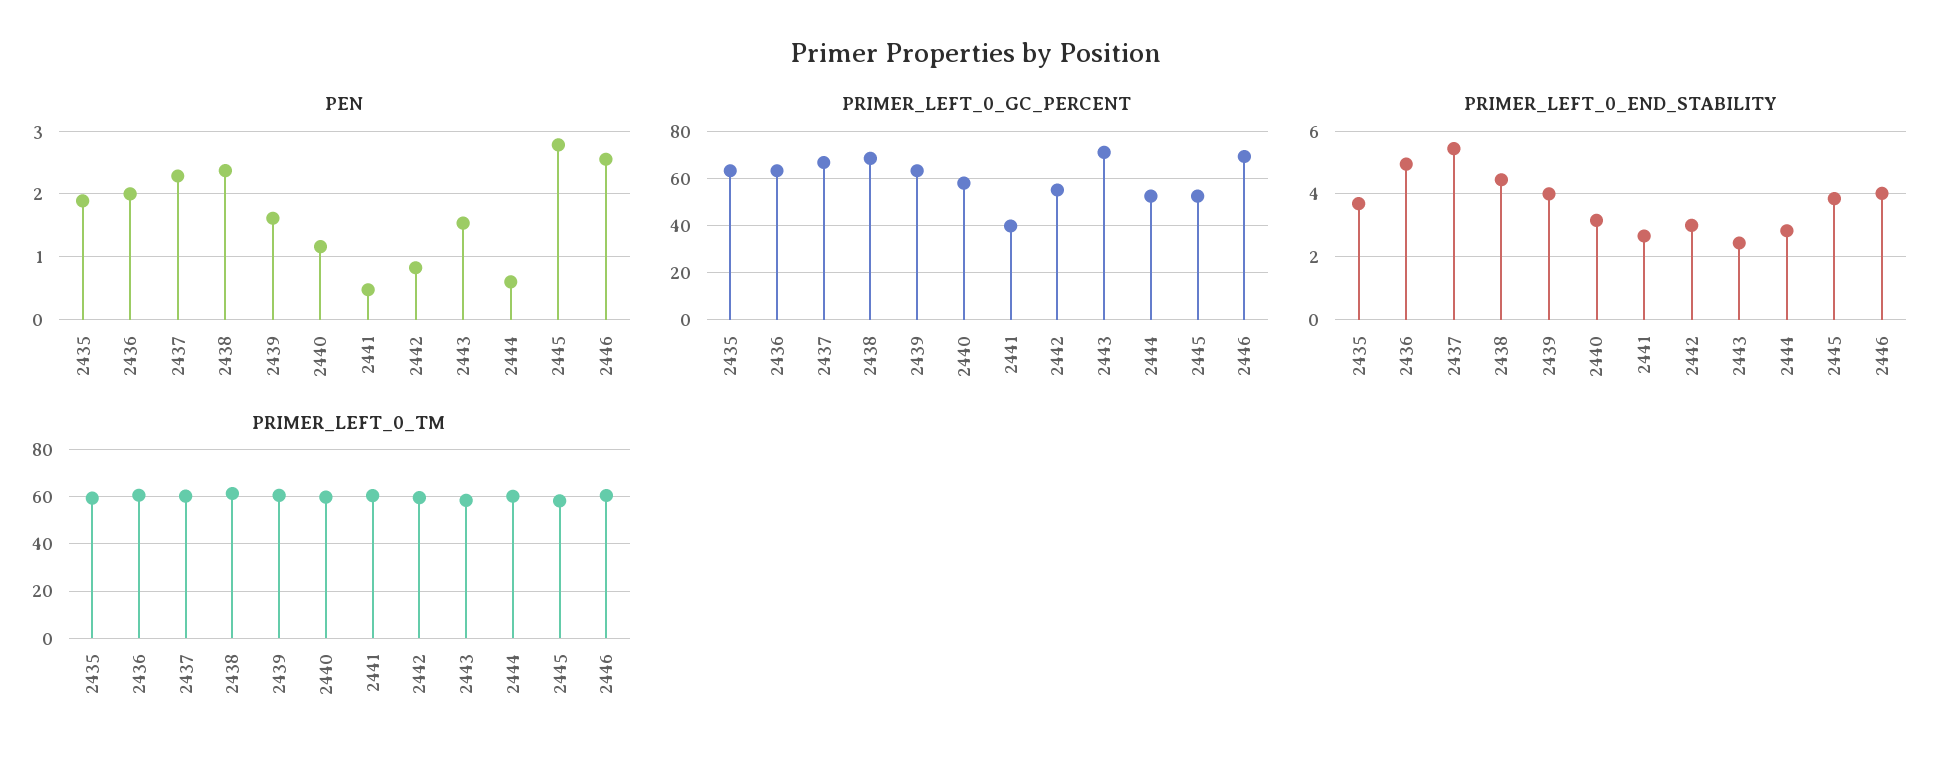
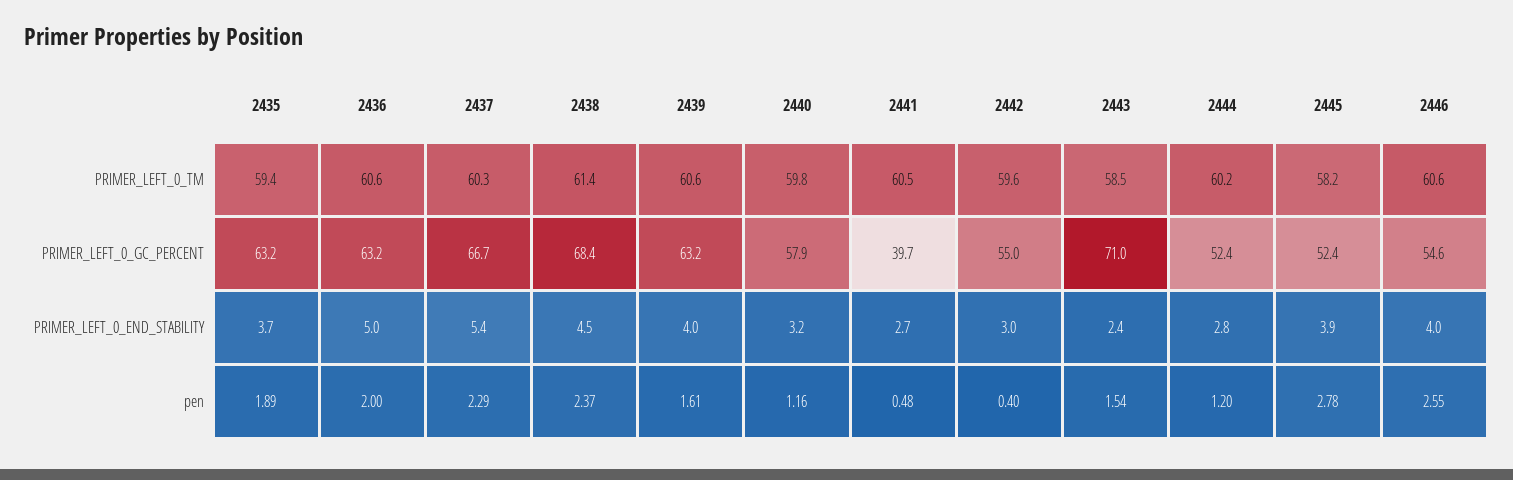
PEN, 2442: 0.8 -> 0.4
PEN, 2444: 0.6 -> 1.2
PRIMER_LEFT_0_GC_PERCENT, 2446: 70 -> 54.6

